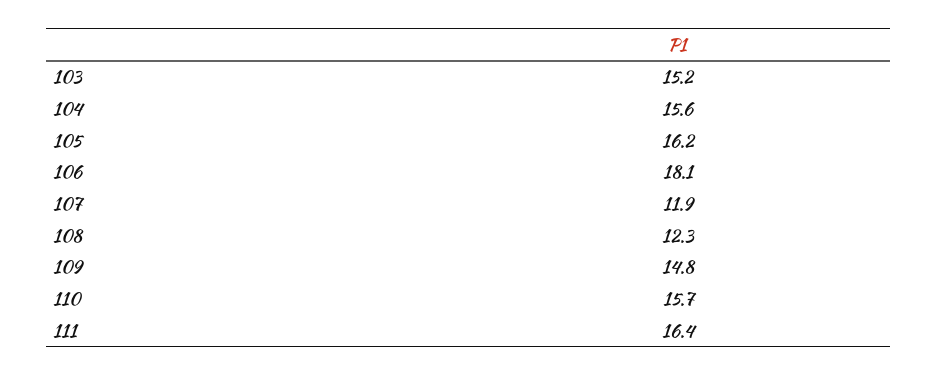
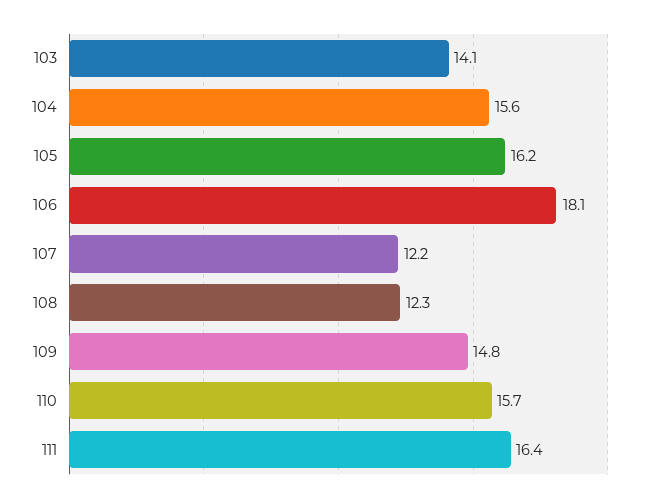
103: 15.2 -> 14.1
107: 11.9 -> 12.2

